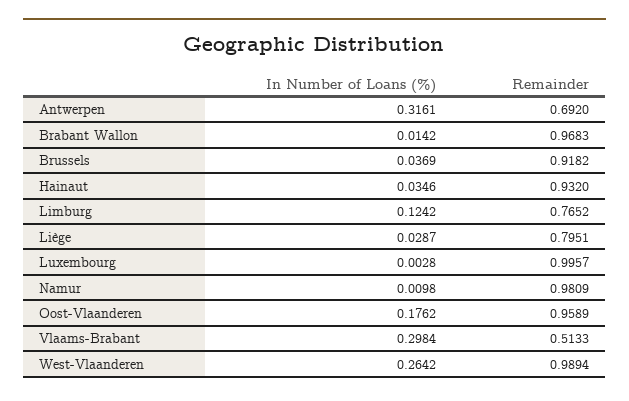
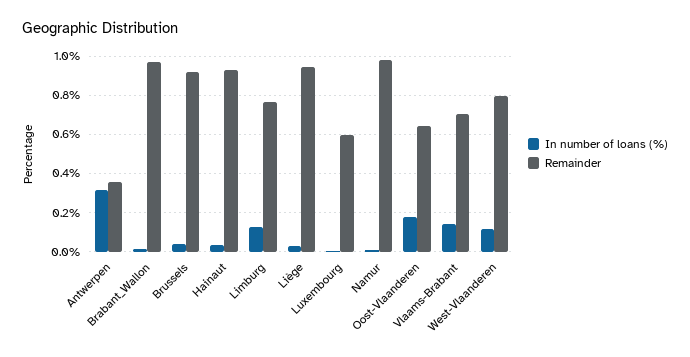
Remainder, Antwerpen: 0.692 -> 0.35
Remainder, Liège: 0.7951 -> 0.95
Remainder, Luxembourg: 0.9957 -> 0.6
Remainder, Oost-Vlaanderen: 0.9589 -> 0.65
In Number of Loans (%), Vlaams-Brabant: 0.2984 -> 0.15
Remainder, Vlaams-Brabant: 0.5133 -> 0.7
In Number of Loans (%), West-Vlaanderen: 0.2642 -> 0.1
Remainder, West-Vlaanderen: 0.9894 -> 0.8

